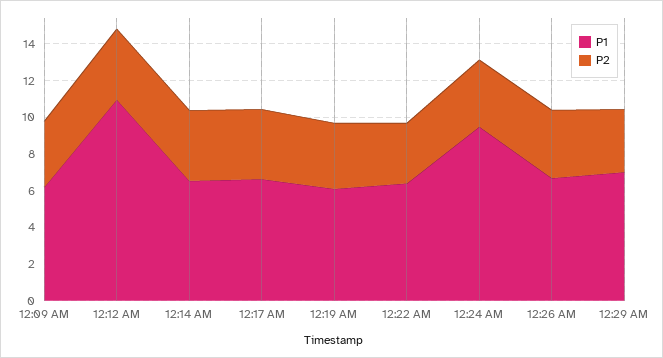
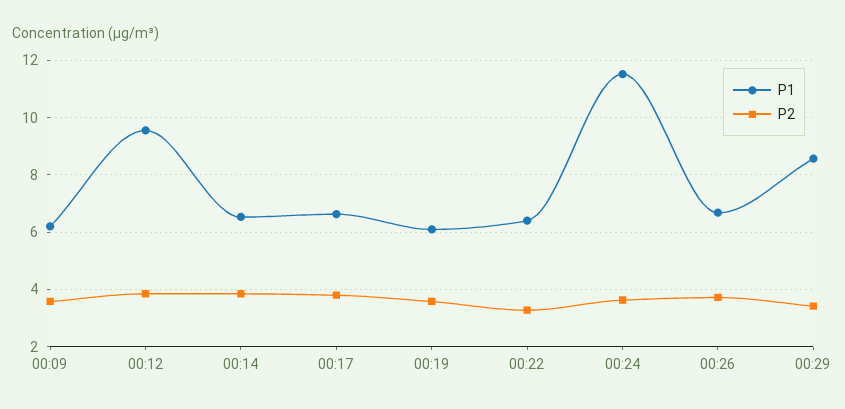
P1, 12:12 AM: 11 -> 9.5
P1, 12:24 AM: 9.5 -> 11.5
P1, 12:29 AM: 7 -> 8.5

